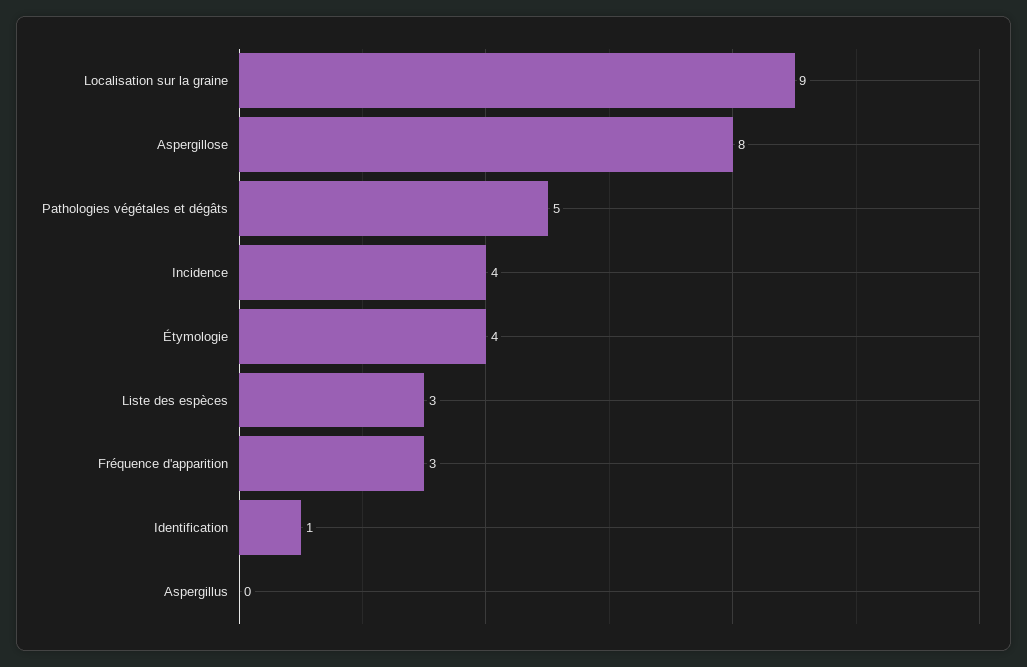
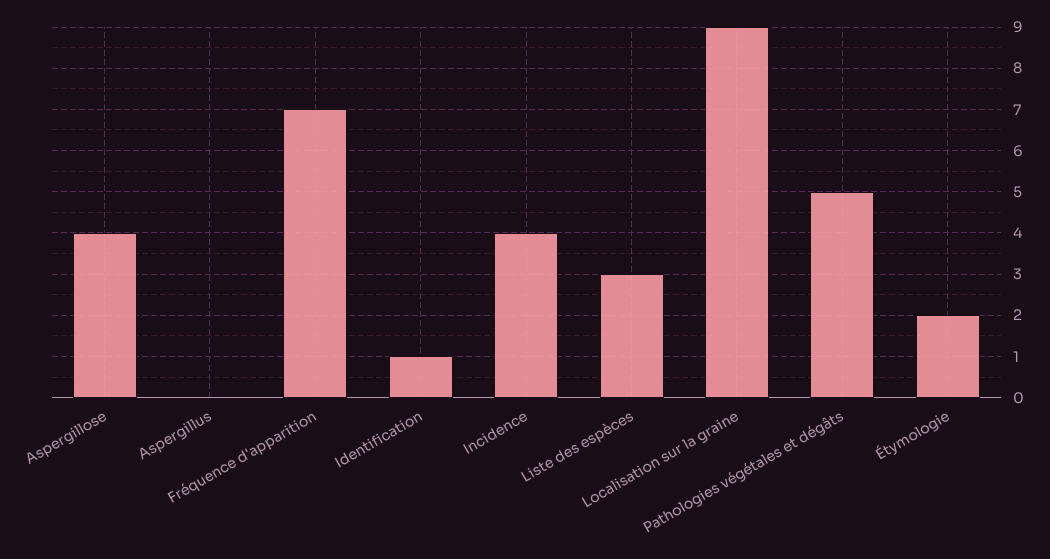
Aspergillose: 8 -> 4
Étymologie: 4 -> 2
Fréquence d'apparition: 3 -> 7

